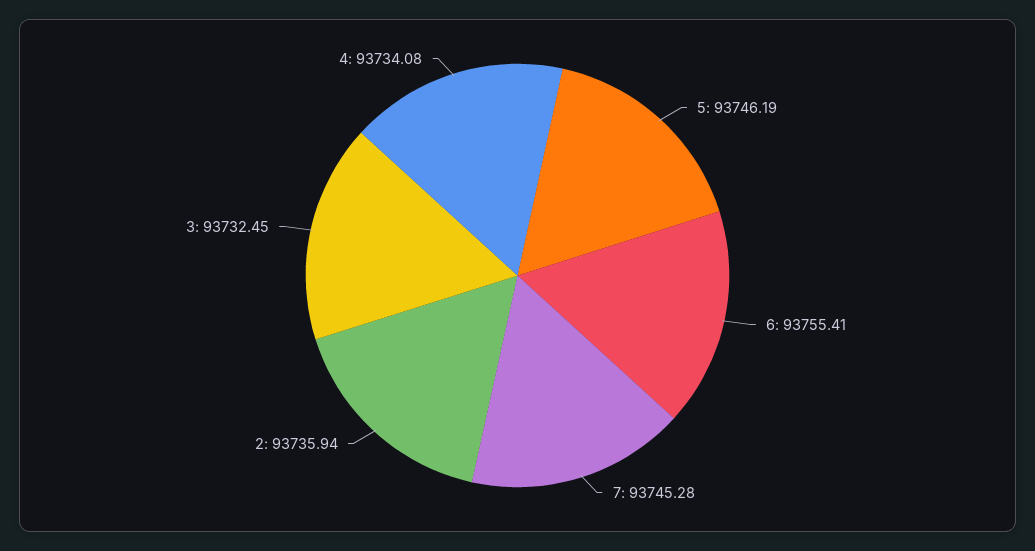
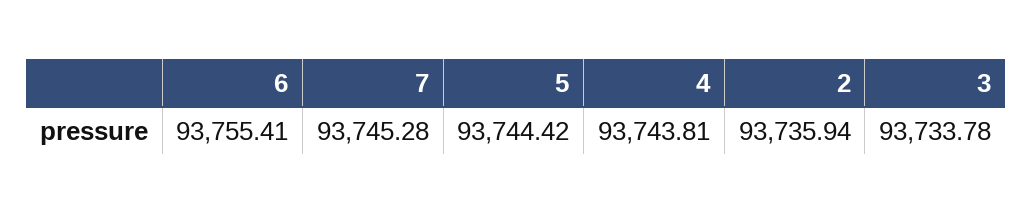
5: 93746.19 -> 93744.42
3: 93732.45 -> 93733.78
4: 93734.08 -> 93743.81

